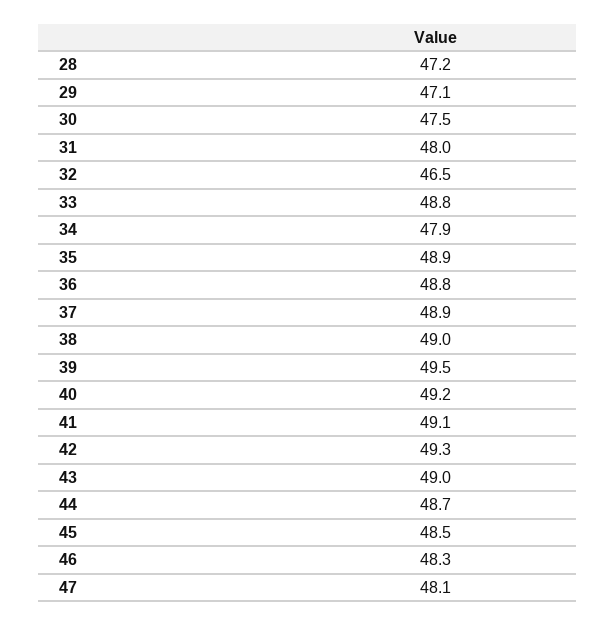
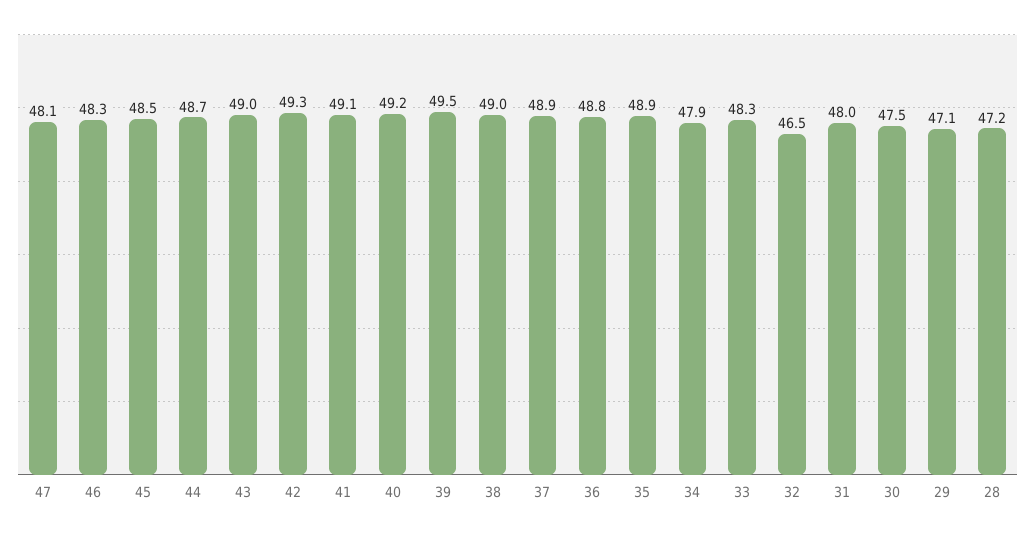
33: 48.8 -> 48.3

